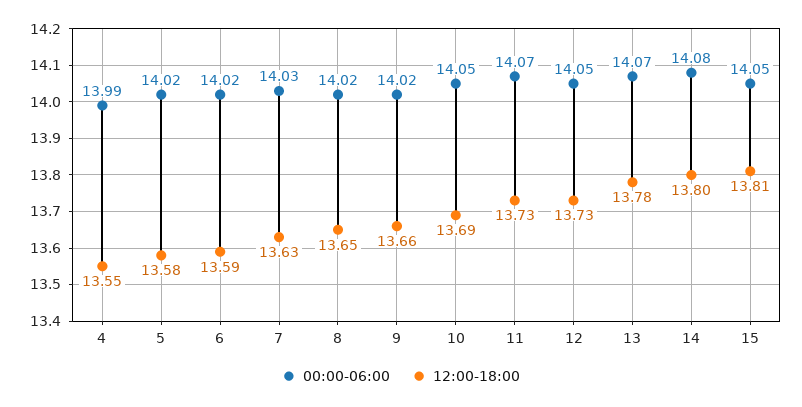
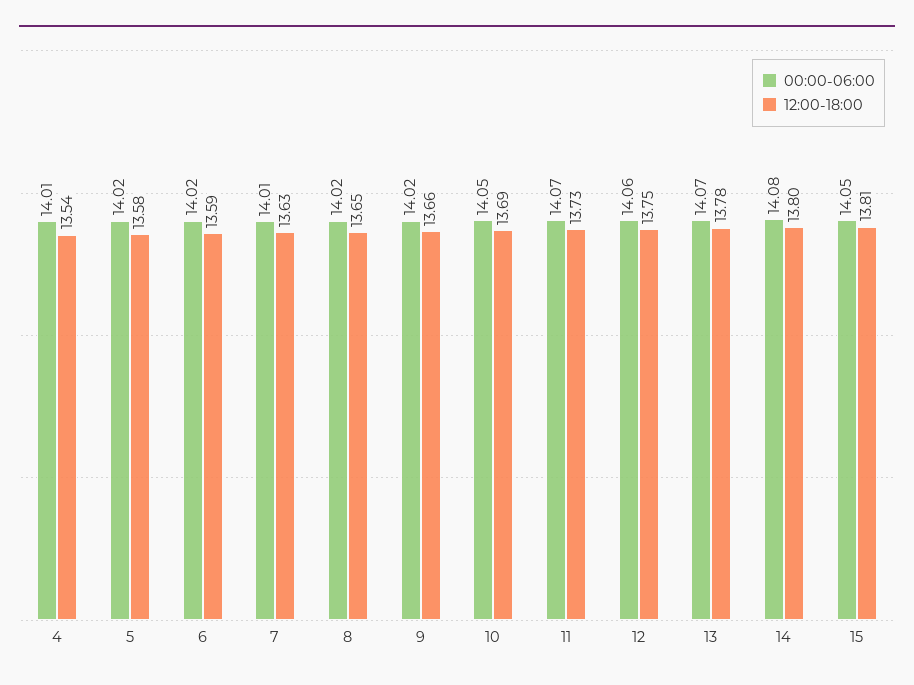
00:00-06:00, 4: 13.99 -> 14.01
12:00-18:00, 4: 13.55 -> 13.54
00:00-06:00, 7: 14.03 -> 14.01
00:00-06:00, 12: 14.05 -> 14.06
12:00-18:00, 12: 13.73 -> 13.75

